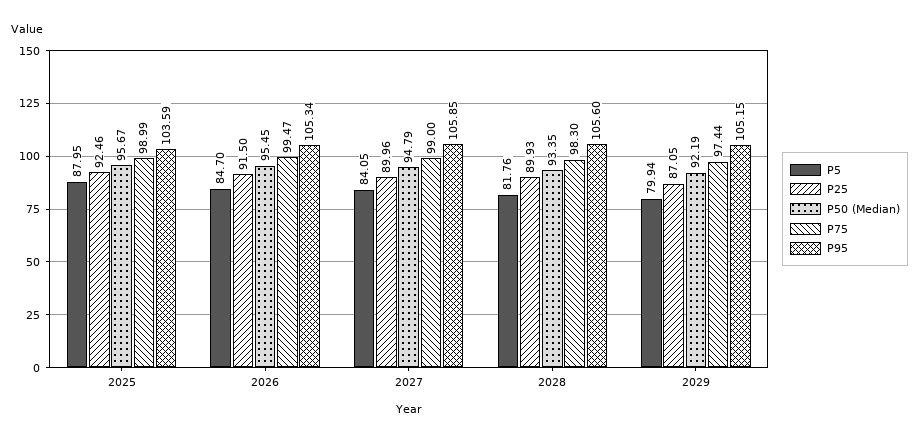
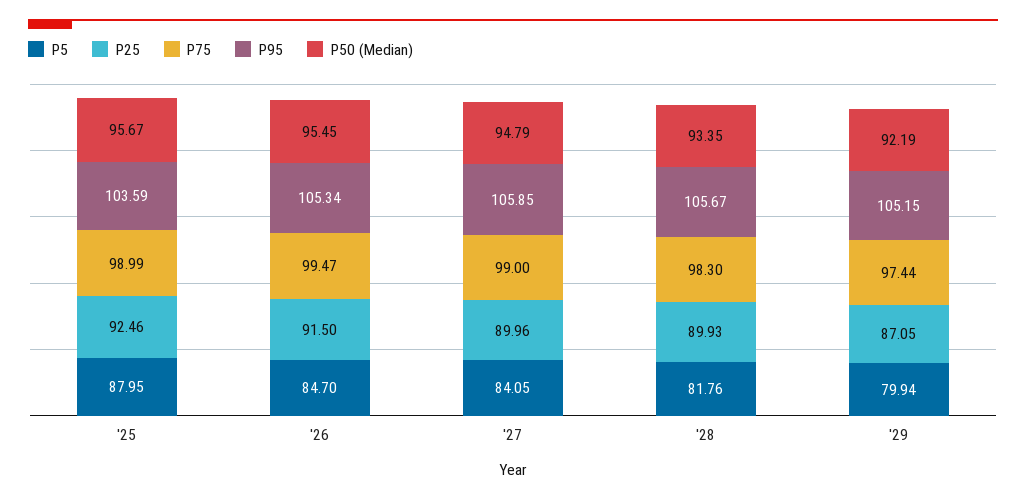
P95, 2028: 105.6 -> 105.67

